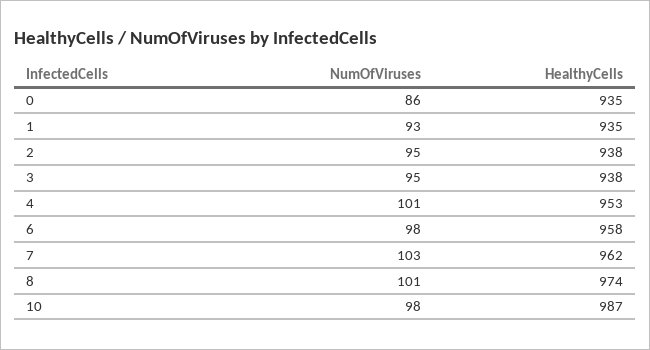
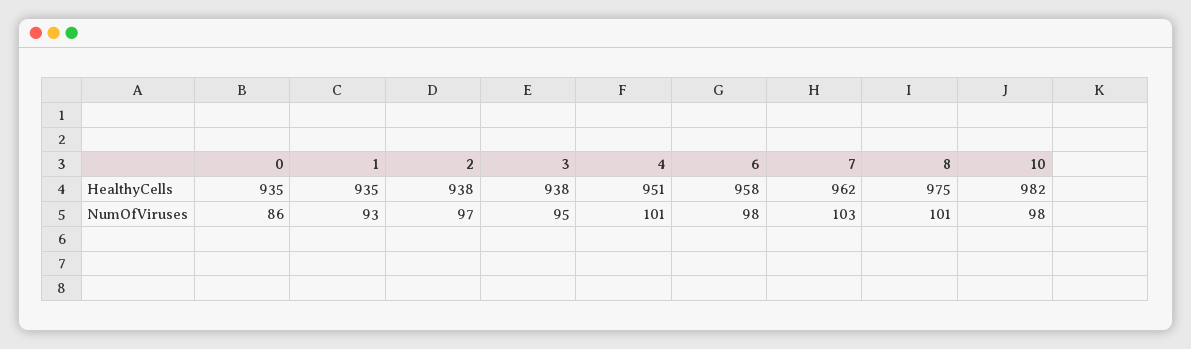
NumOfViruses, 2: 95 -> 97
HealthyCells, 4: 953 -> 951
HealthyCells, 8: 974 -> 975
HealthyCells, 10: 987 -> 982

